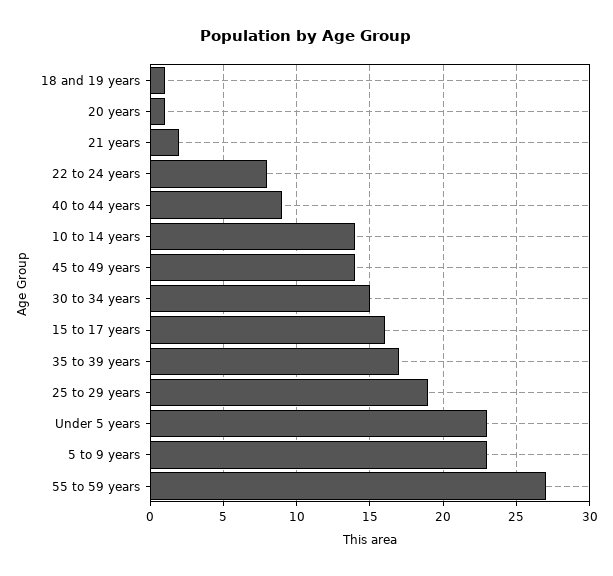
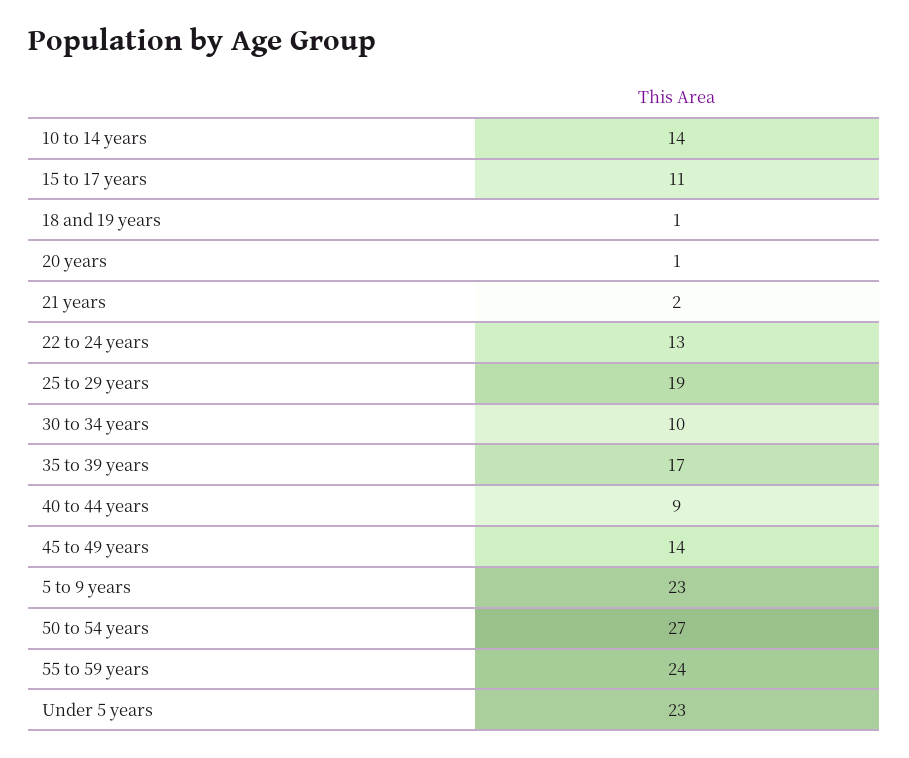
22 to 24 years: 8 -> 13
30 to 34 years: 15 -> 10
15 to 17 years: 16 -> 11
55 to 59 years: 27 -> 24
50 to 54 years: none -> 27

